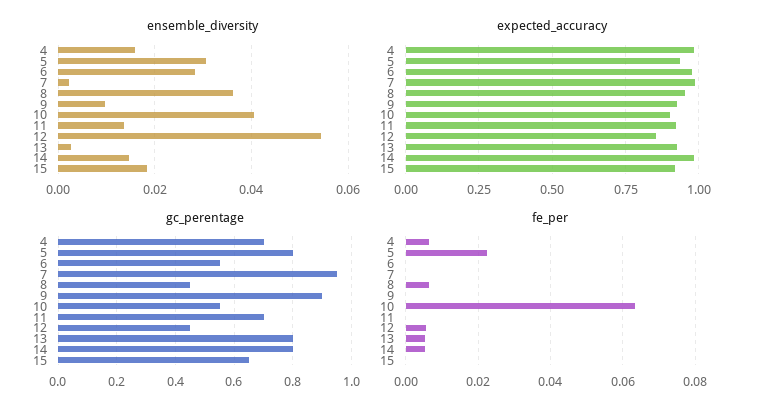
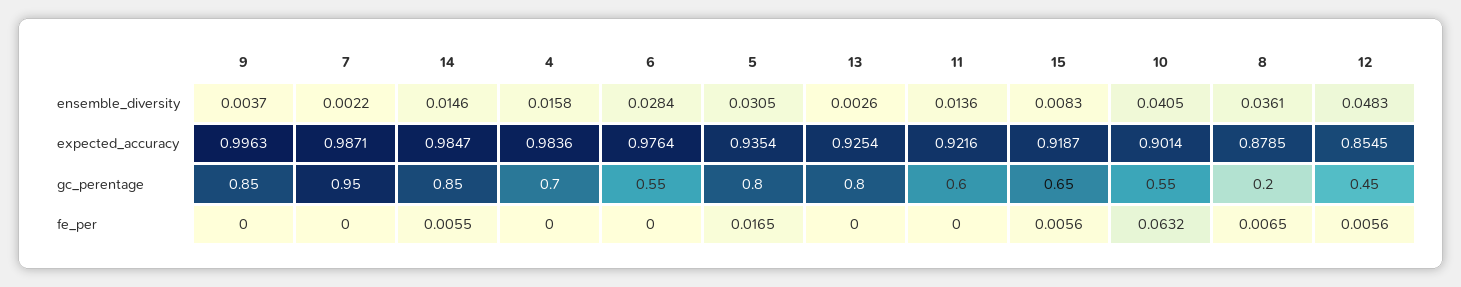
ensemble_diversity, 9: 0.01 -> 0.0037
ensemble_diversity, 12: 0.054 -> 0.0483
ensemble_diversity, 15: 0.018 -> 0.0083
expected_accuracy, 8: 0.95 -> 0.8785
expected_accuracy, 9: 0.925 -> 0.9963
gc_perentage, 8: 0.45 -> 0.2
gc_perentage, 9: 0.9 -> 0.85
gc_perentage, 11: 0.7 -> 0.6
gc_perentage, 14: 0.8 -> 0.85
fe_per, 4: 0.006 -> 0
fe_per, 5: 0.022 -> 0.0165
fe_per, 13: 0.006 -> 0
fe_per, 15: 0 -> 0.0056

